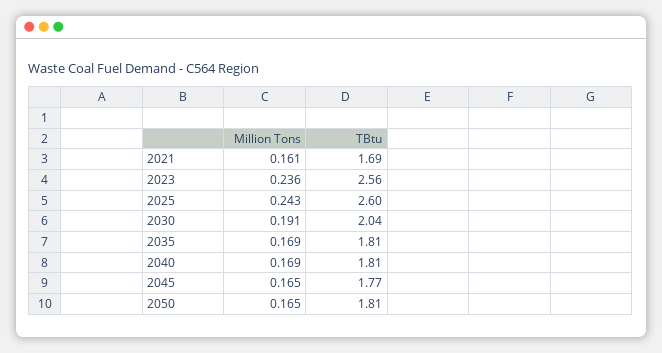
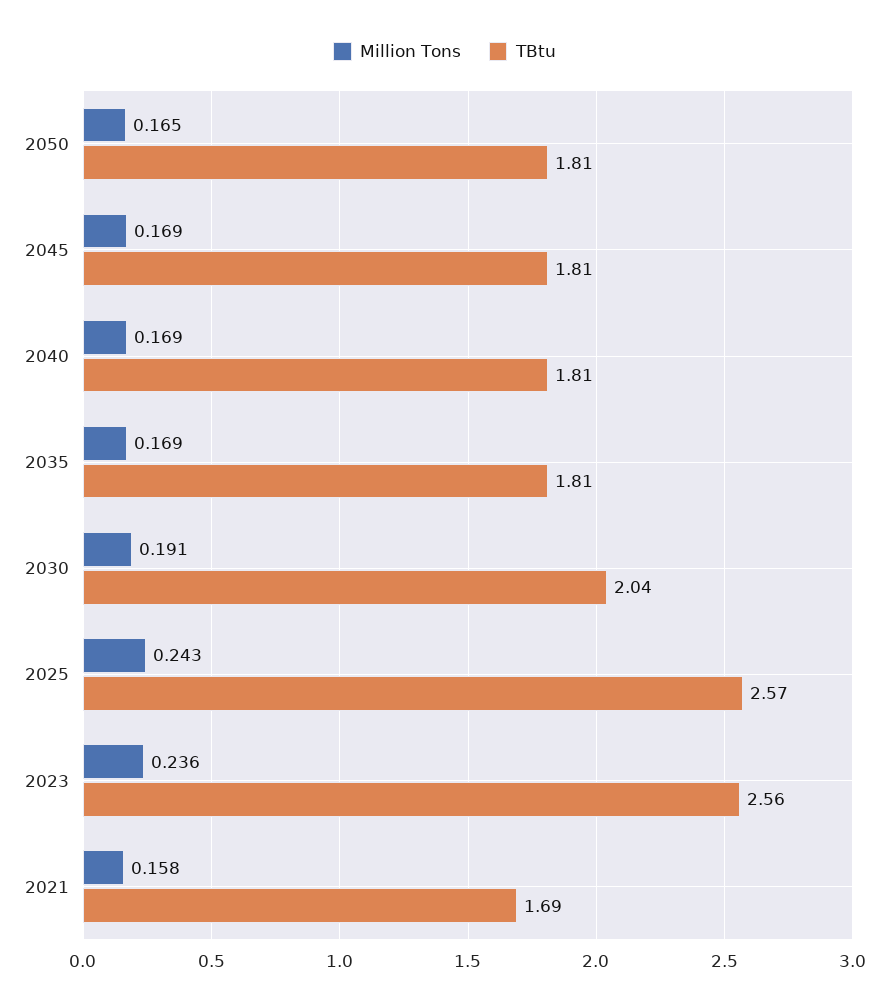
Million Tons, 2021: 0.161 -> 0.158
TBtu, 2025: 2.6 -> 2.57
Million Tons, 2045: 0.165 -> 0.169
TBtu, 2045: 1.77 -> 1.81

